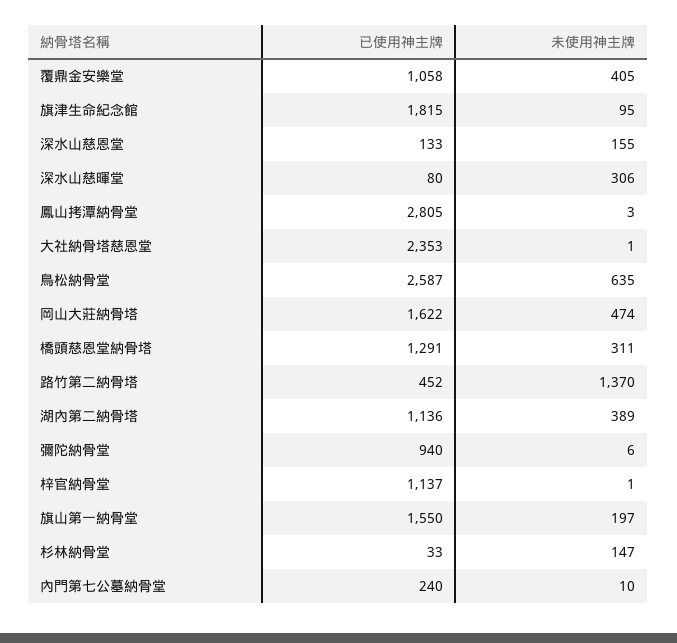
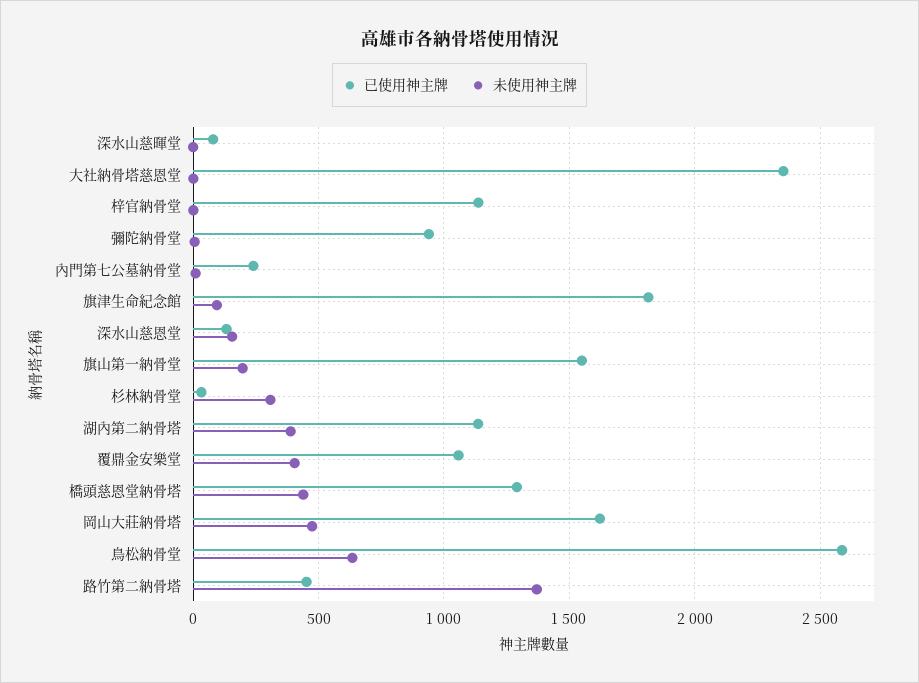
未使用神主牌, 深水山慈暉堂: 306 -> 0
已使用神主牌, 鳳山拷潭納骨堂: 2805 -> none
未使用神主牌, 鳳山拷潭納骨堂: 3 -> none
未使用神主牌, 橋頭慈恩堂納骨塔: 311 -> 450
未使用神主牌, 杉林納骨堂: 147 -> 300

